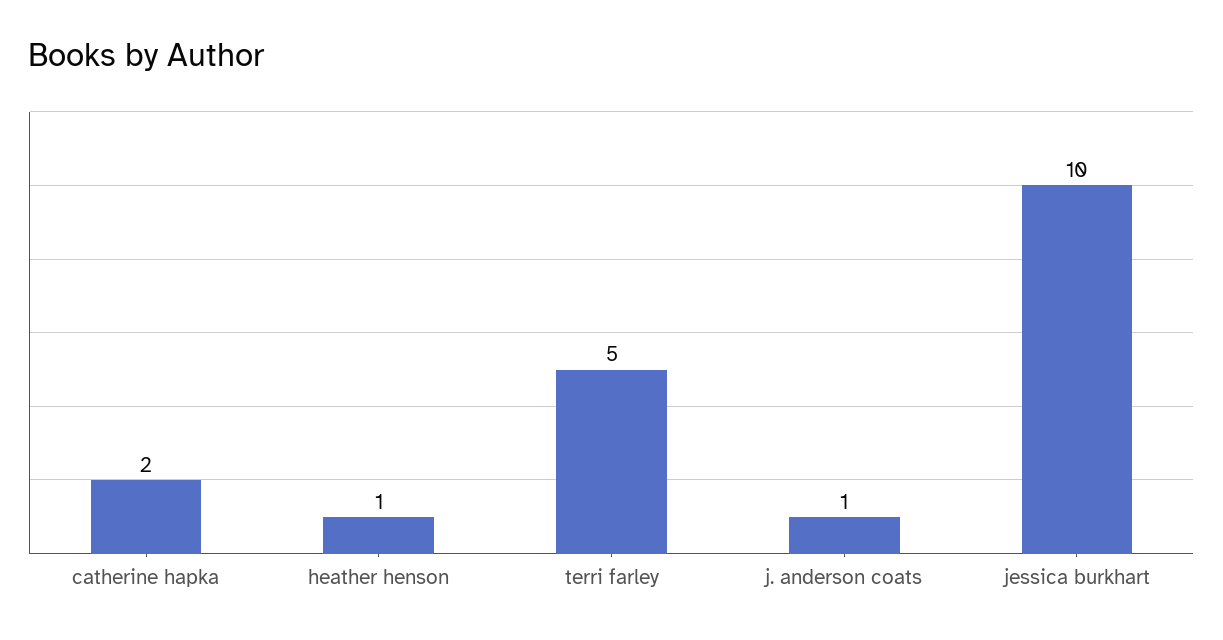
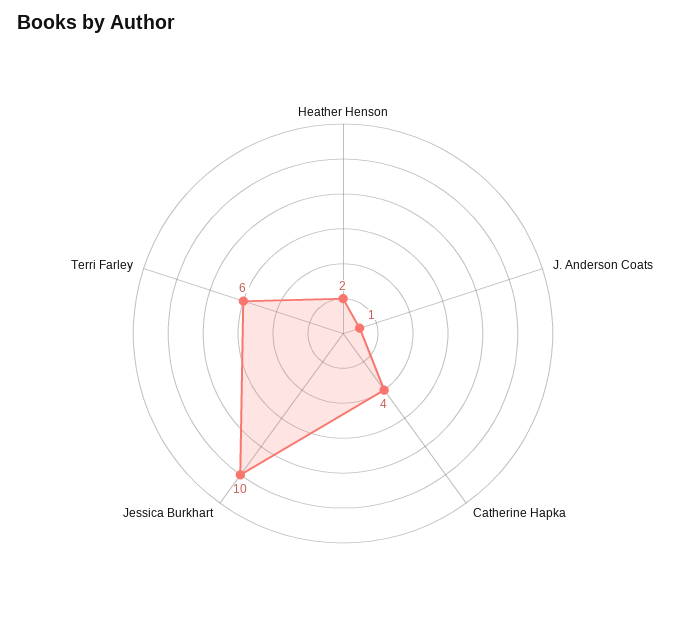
catherine hapka: 2 -> 4
heather henson: 1 -> 2
terri farley: 5 -> 6

